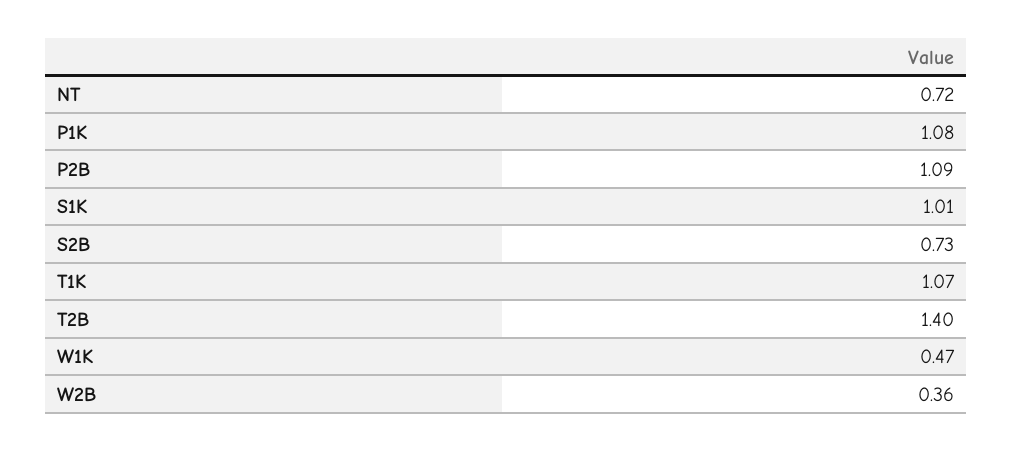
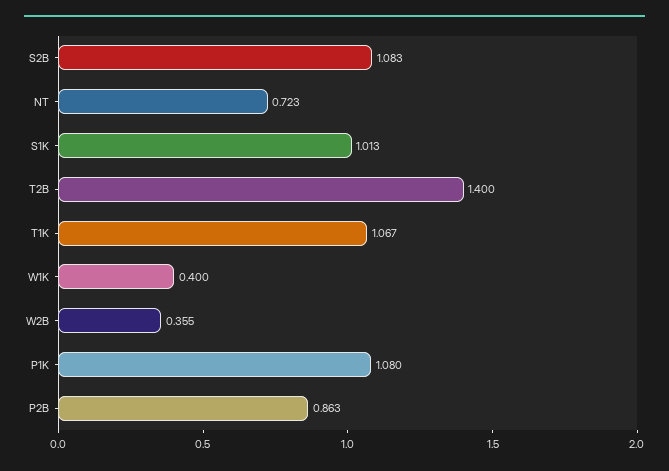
P2B: 1.09 -> 0.863
S2B: 0.73 -> 1.083
W1K: 0.47 -> 0.4

